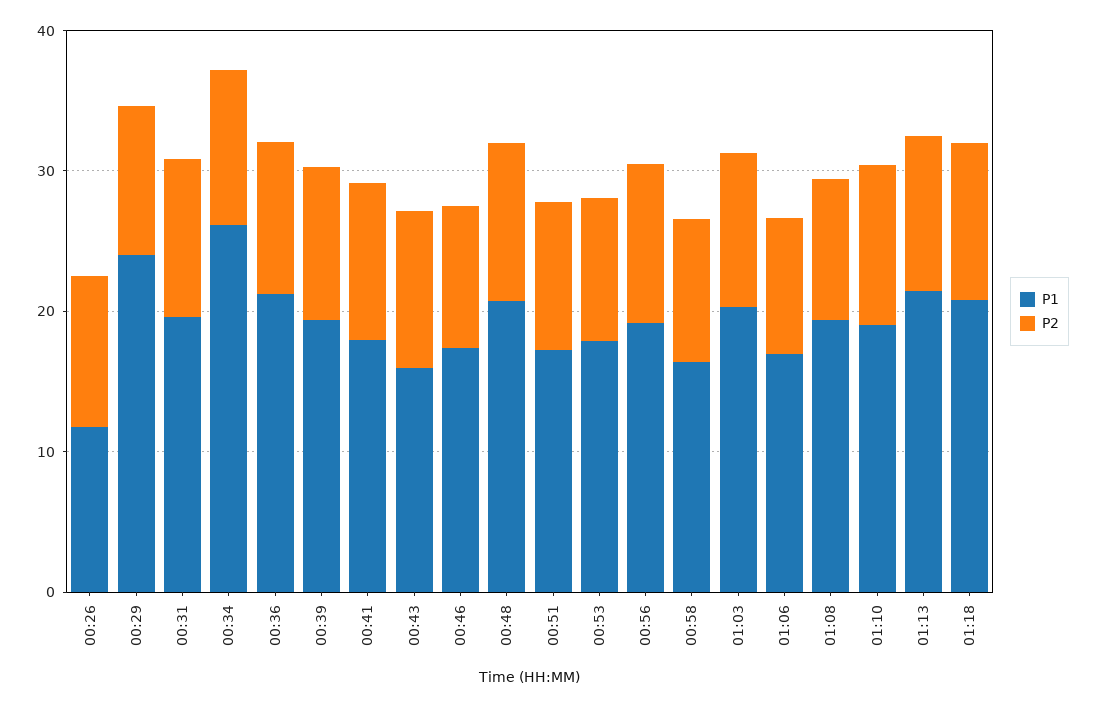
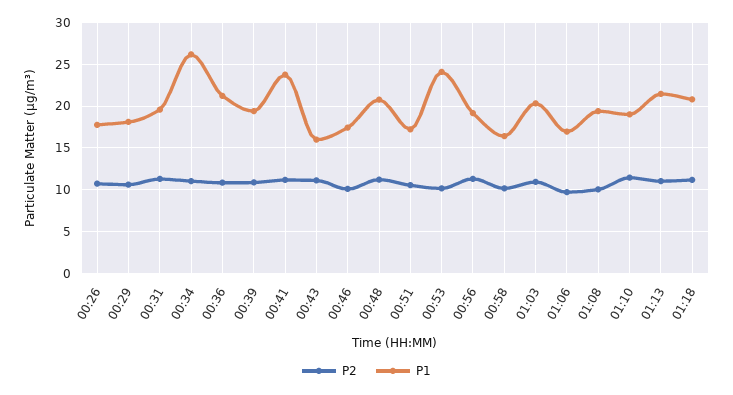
P1, 00:26: 12 -> 18
P1, 00:29: 24 -> 18
P1, 00:41: 18 -> 24
P1, 00:53: 18 -> 24

